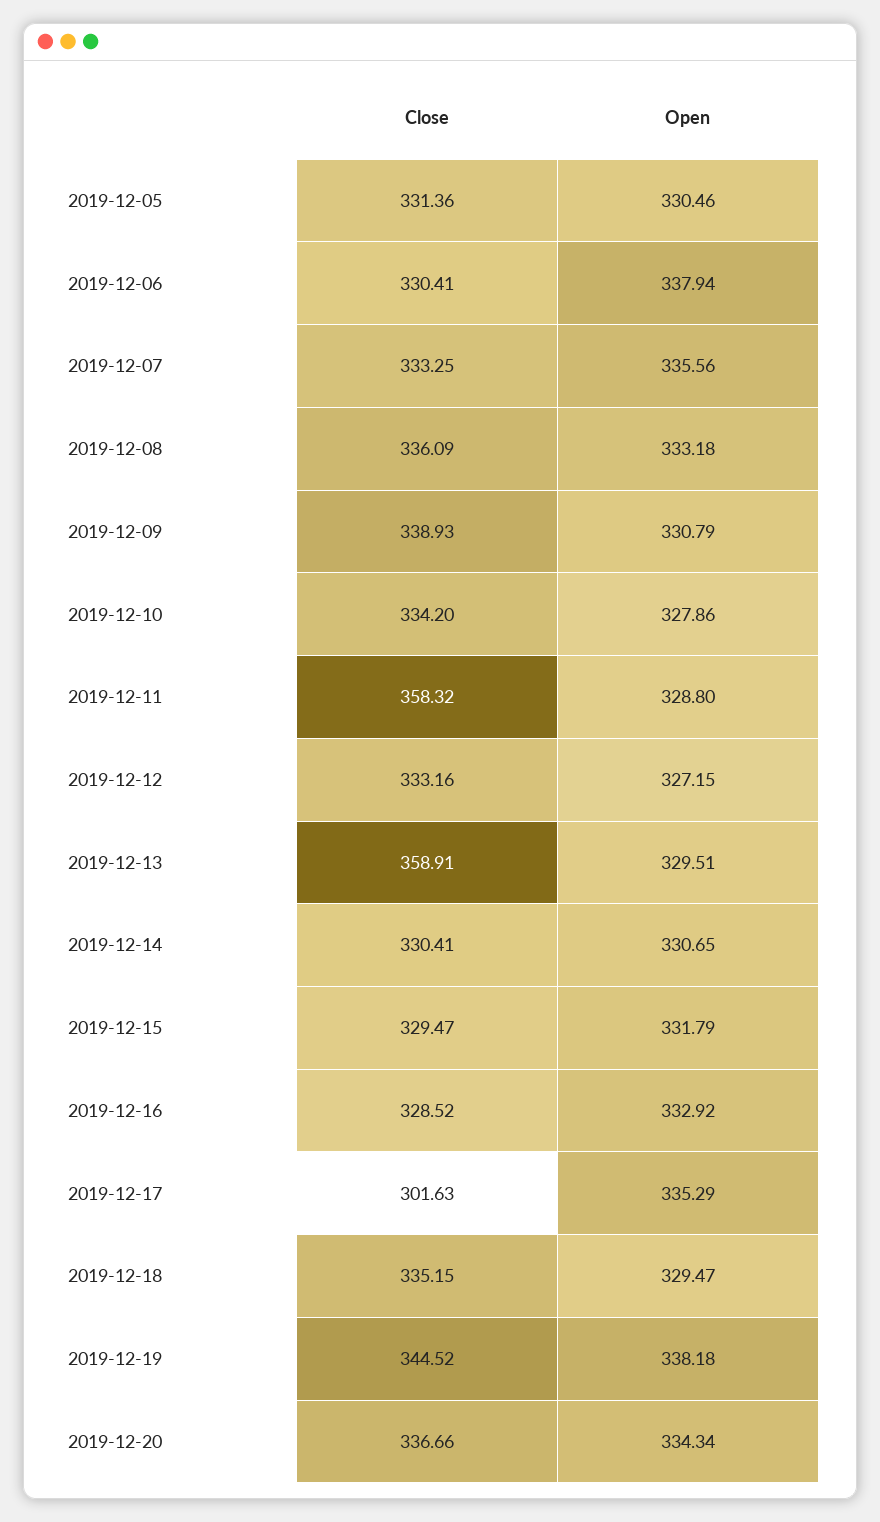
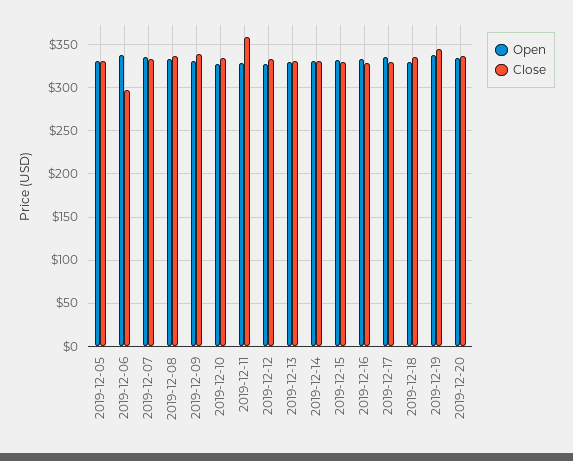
Close, 2019-12-06: 330.41 -> 300
Close, 2019-12-13: 358.91 -> 330
Close, 2019-12-17: 301.63 -> 330

